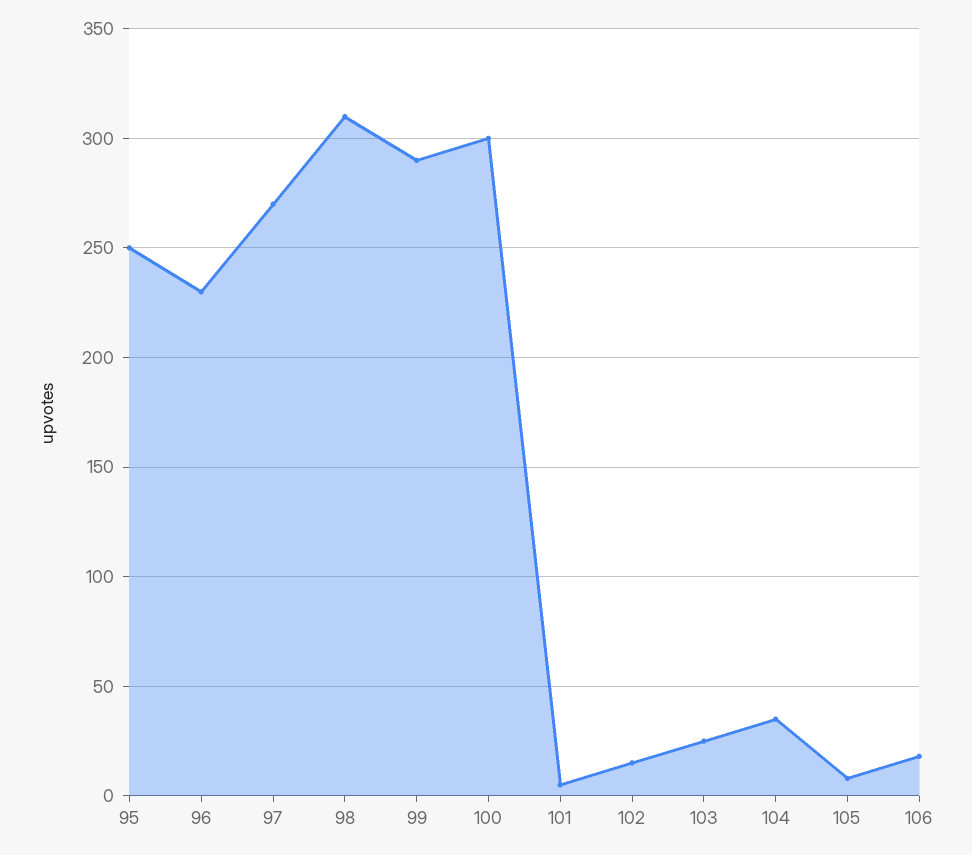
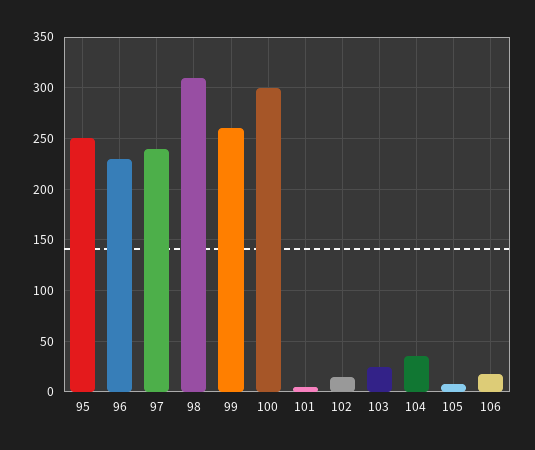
97: 270 -> 240
99: 290 -> 260

